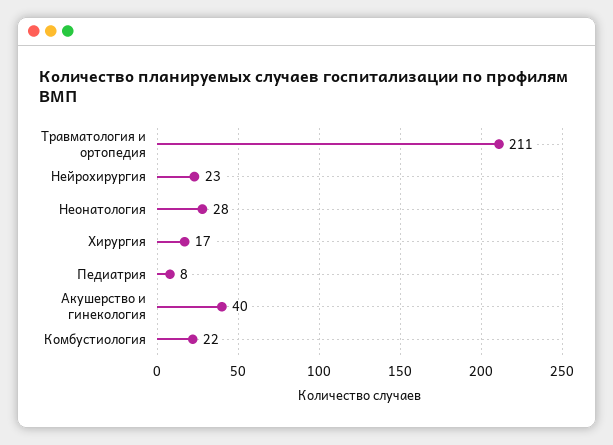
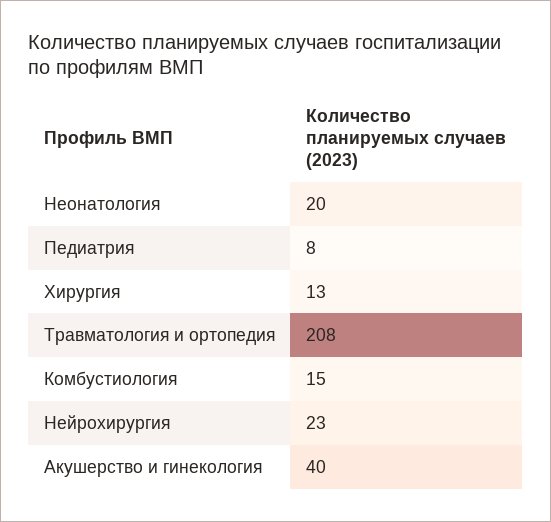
Травматология и ортопедия: 211 -> 208
Неонатология: 28 -> 20
Хирургия: 17 -> 13
Комбустиология: 22 -> 15

